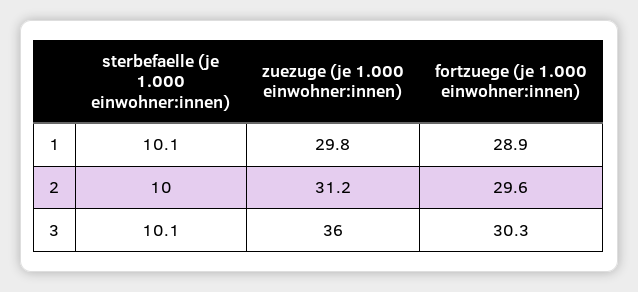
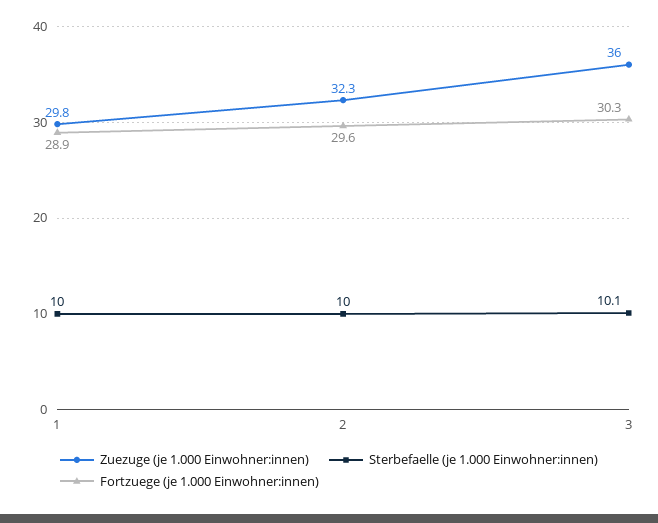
sterbefaelle (je 1.000 einwohner:innen), 1: 10.1 -> 10
zuezuge (je 1.000 einwohner:innen), 2: 31.2 -> 32.3

